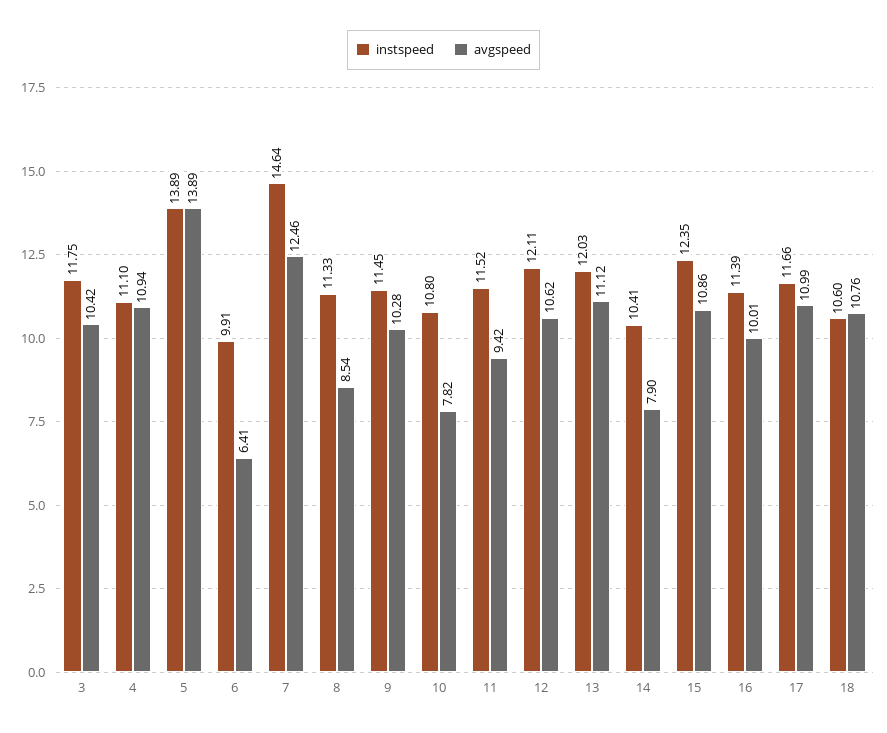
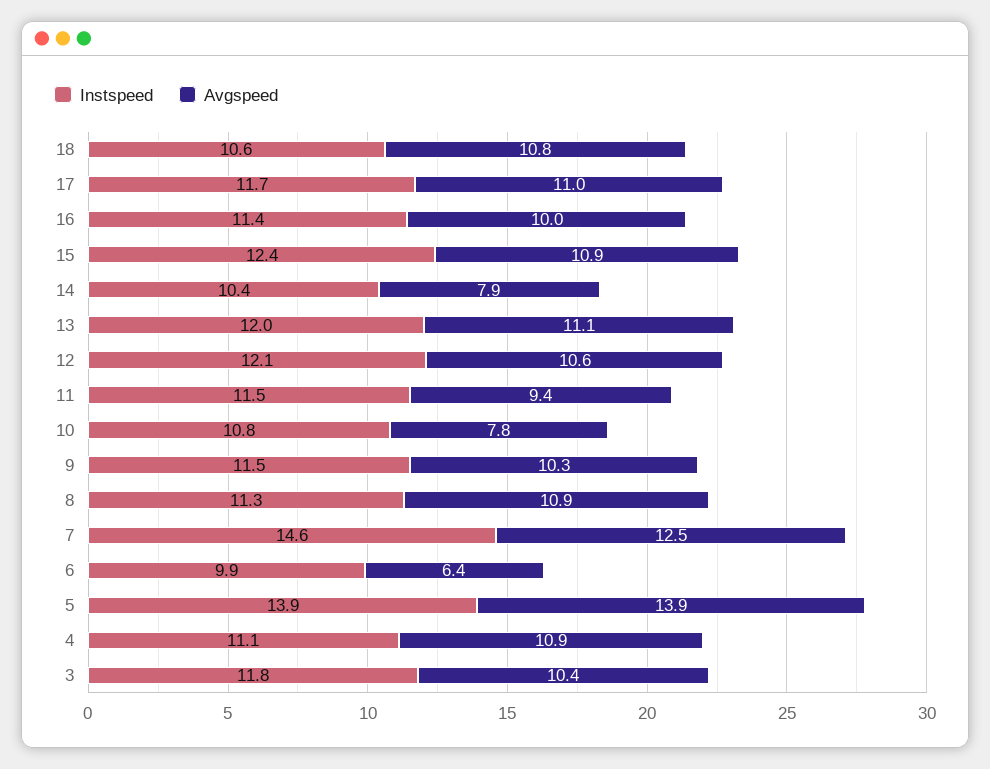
avgspeed, 8: 8.54 -> 10.9

